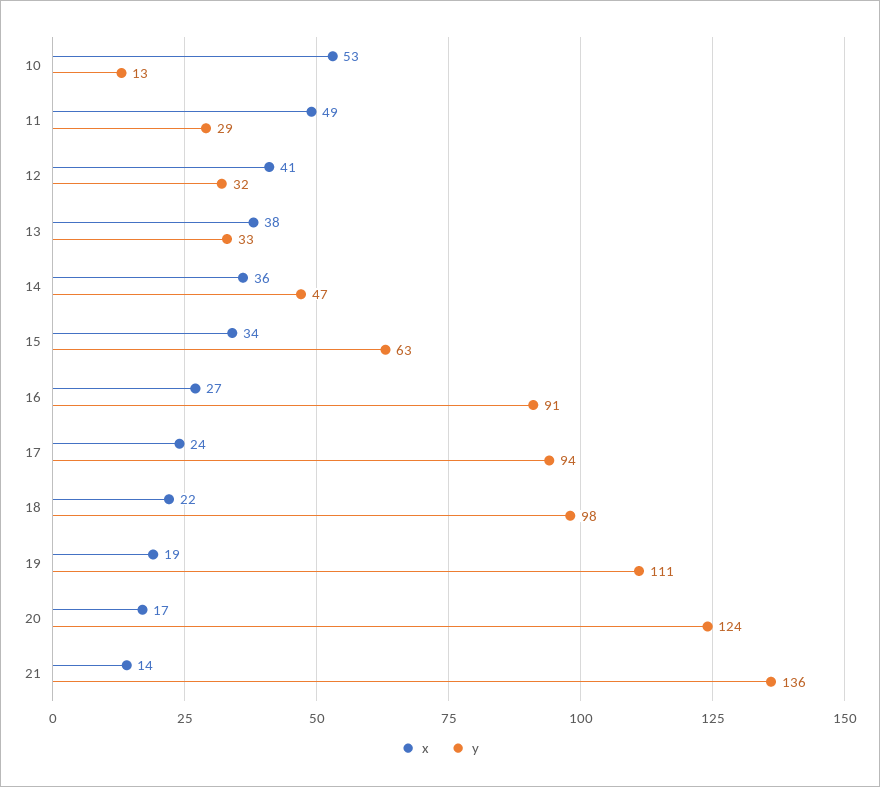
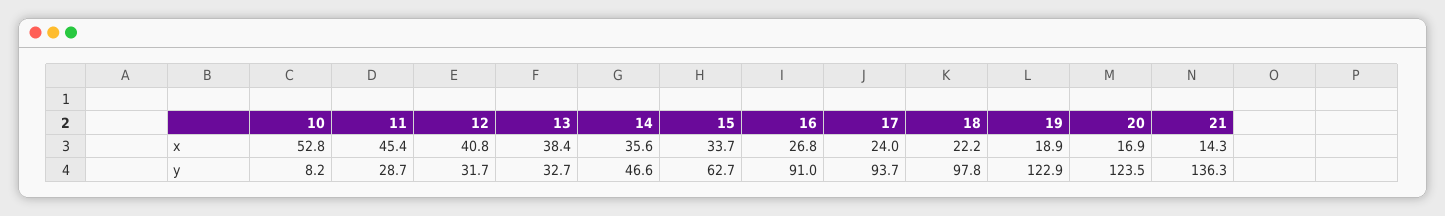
y, 10: 13 -> 8.2
x, 11: 49 -> 45.4
y, 19: 111 -> 122.9

